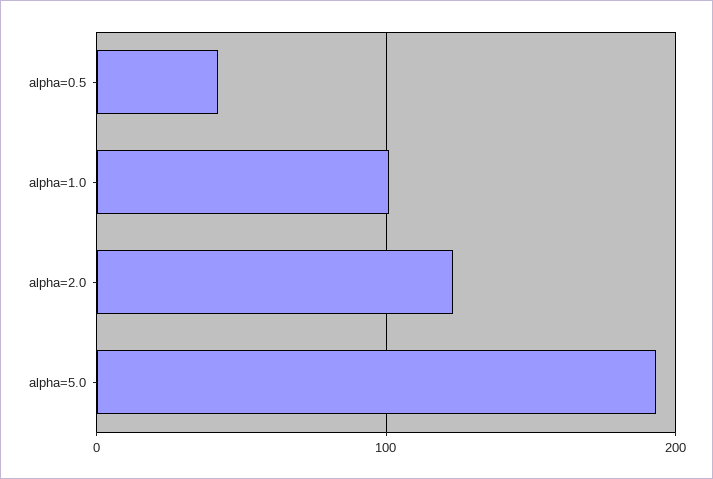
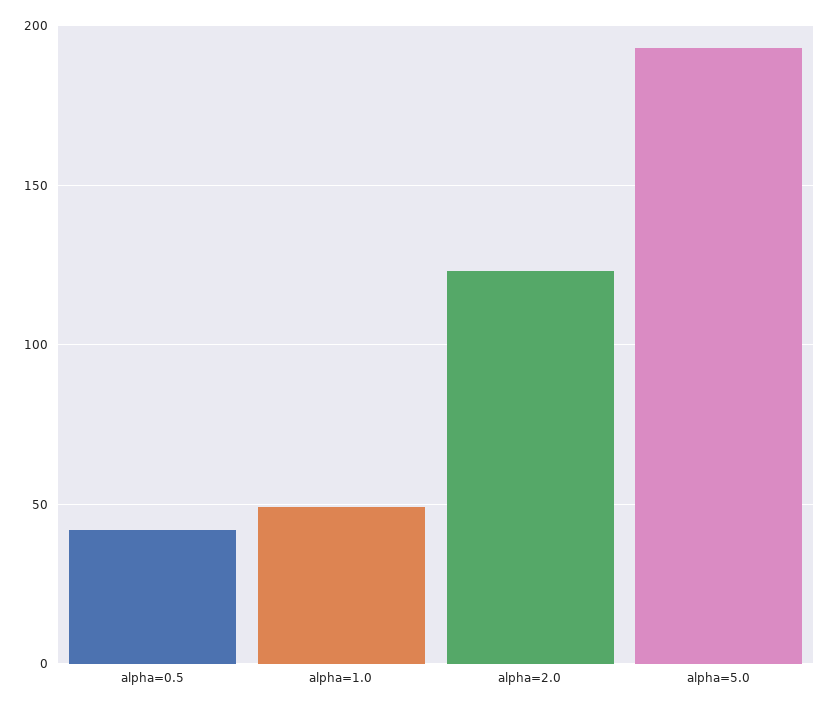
alpha=1.0: 100 -> 50

